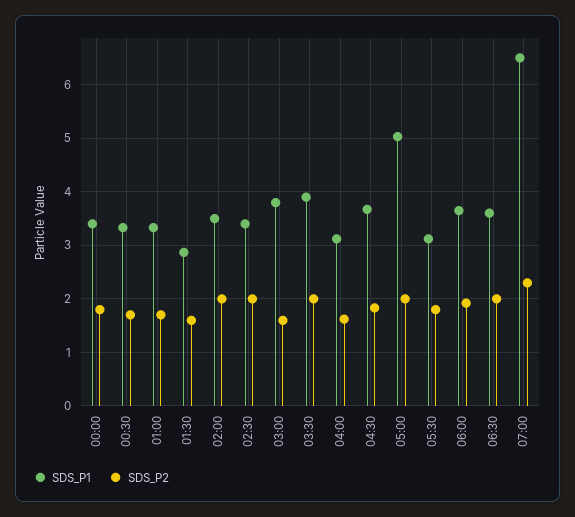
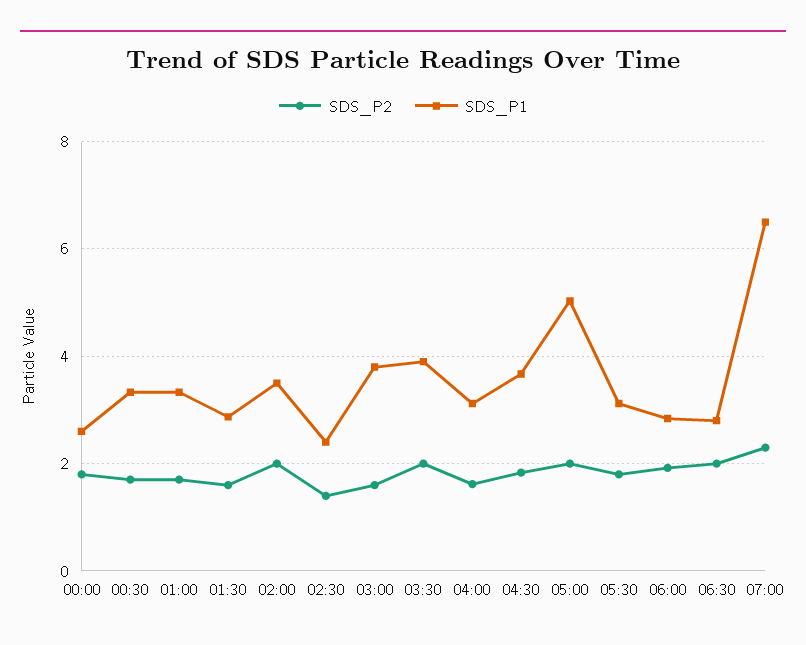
SDS_P1, 00:00: 3.4 -> 2.6
SDS_P1, 02:30: 3.4 -> 2.4
SDS_P2, 02:30: 2 -> 1.4
SDS_P1, 06:00: 3.6 -> 2.8
SDS_P1, 06:30: 3.6 -> 2.8

